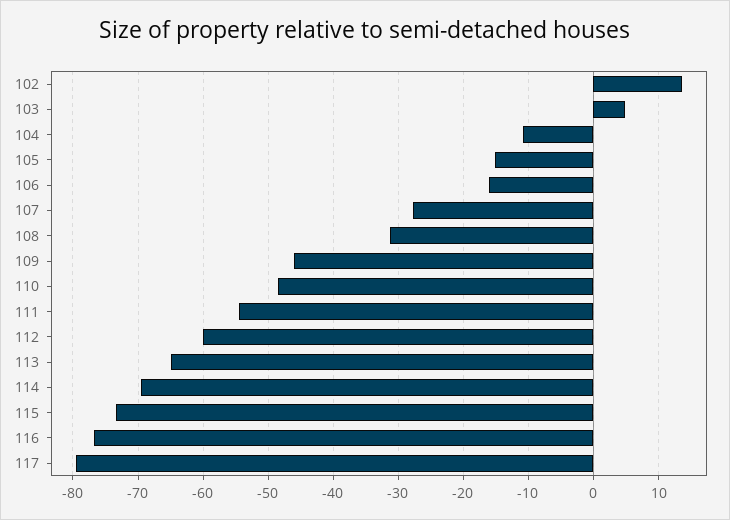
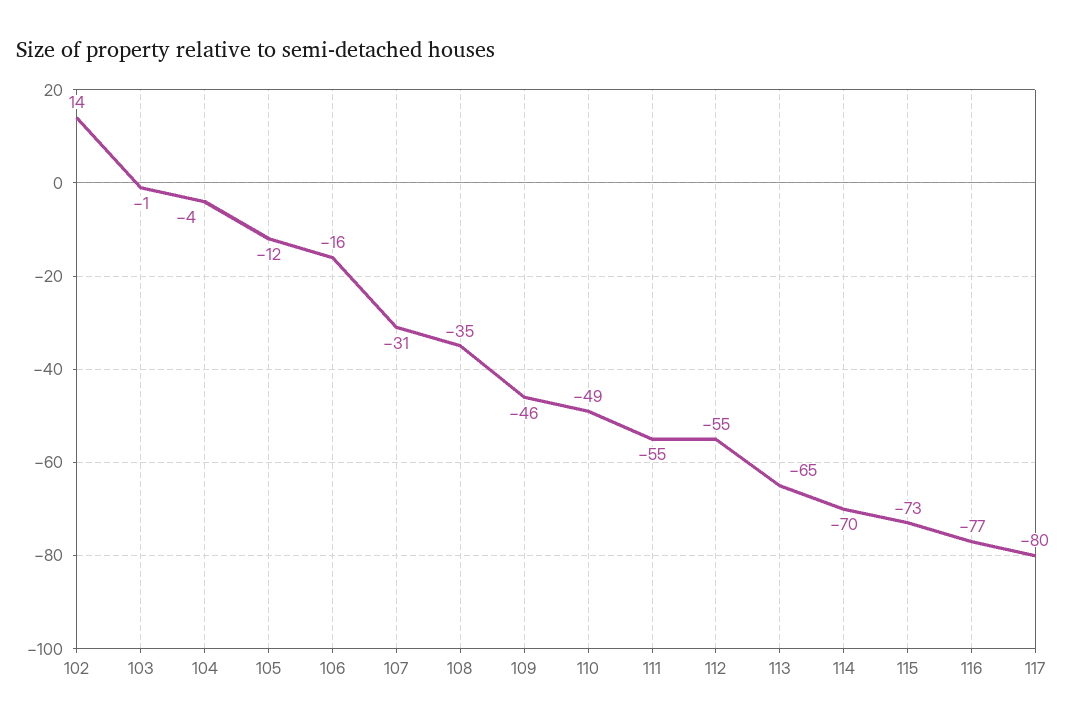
103: 5 -> -1
104: -11 -> -4
105: -15 -> -12
107: -28 -> -31
108: -31 -> -35
112: -60 -> -55

